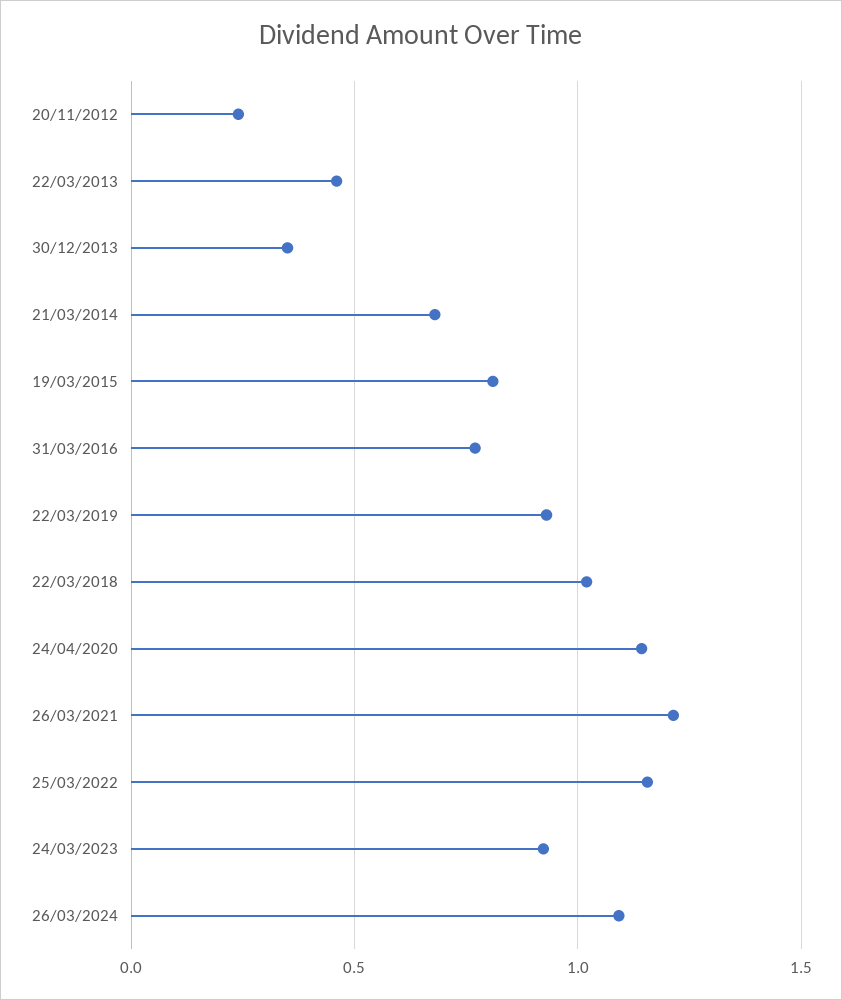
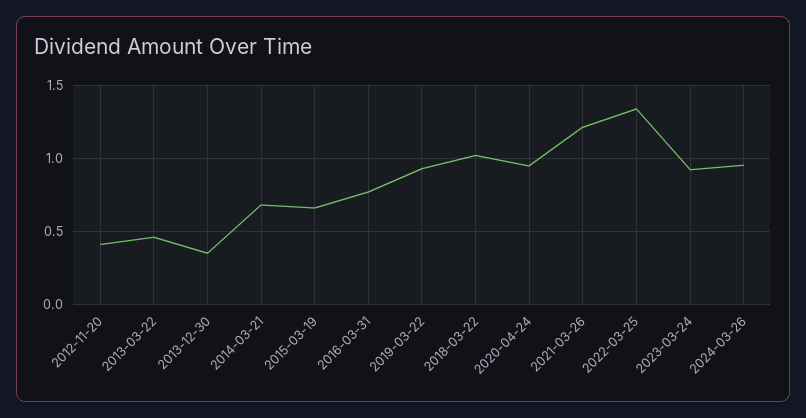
20/11/2012: 0.25 -> 0.4
19/03/2015: 0.8 -> 0.65
24/04/2020: 1.15 -> 0.95
25/03/2022: 1.15 -> 1.35
26/03/2024: 1.1 -> 0.95

